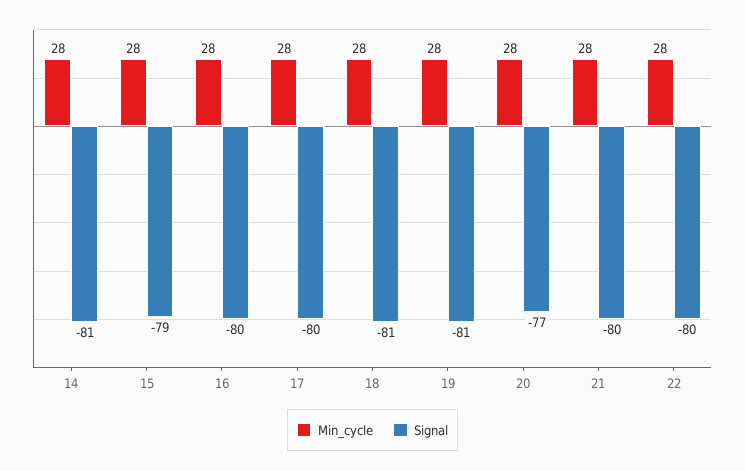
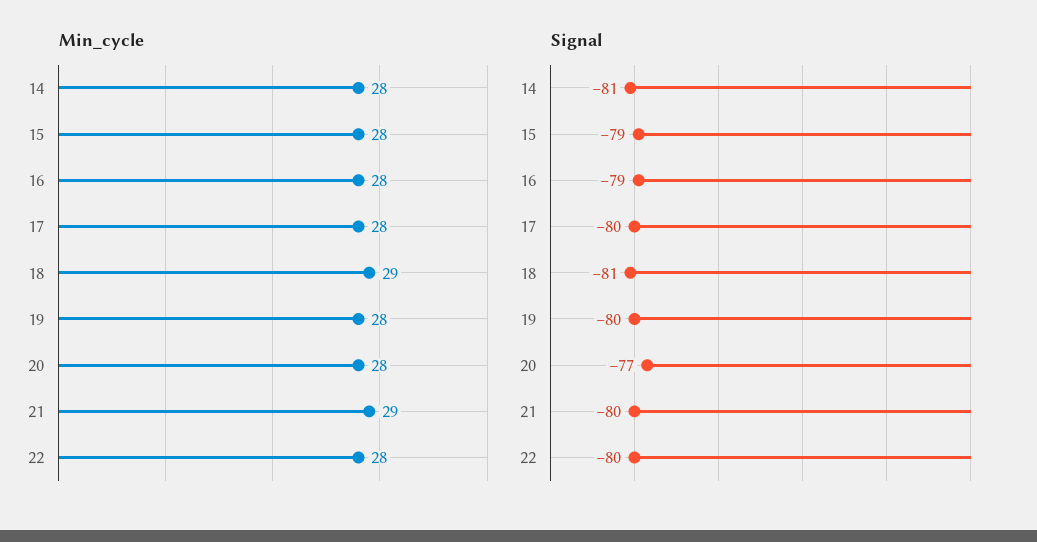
Signal, 16: -80 -> -79
Min_cycle, 18: 28 -> 29
Signal, 19: -81 -> -80
Min_cycle, 21: 28 -> 29

